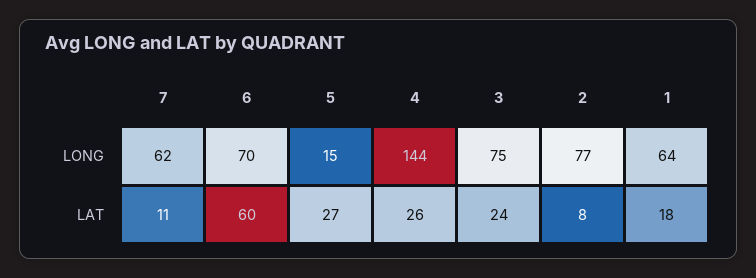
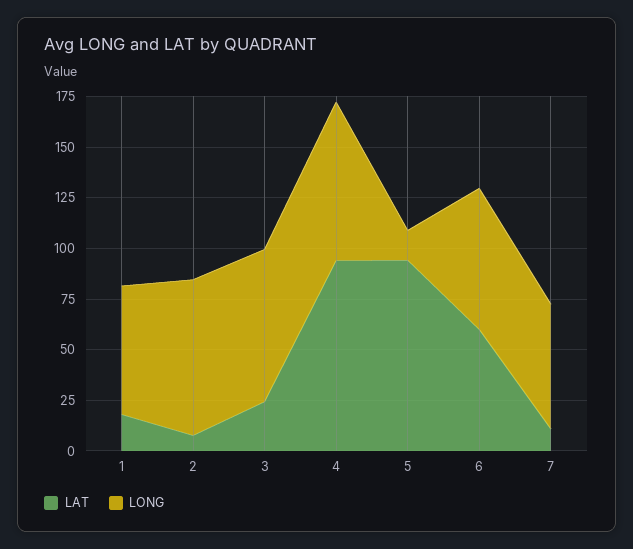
LONG, 4: 144 -> 80
LAT, 5: 27 -> 95
LAT, 4: 26 -> 95

